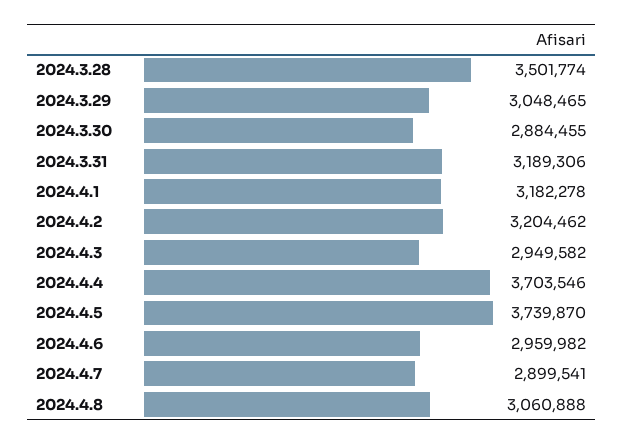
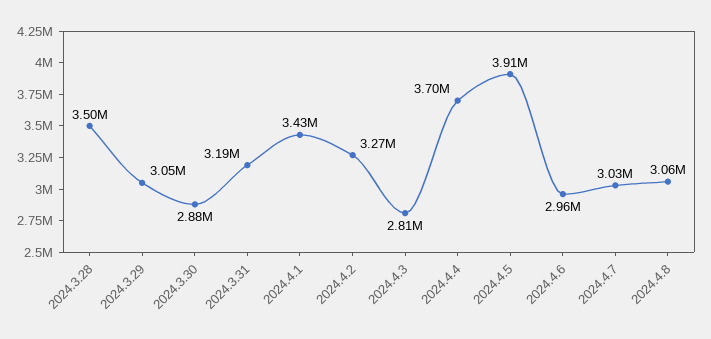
2024.4.1: 3182278 -> 3430000
2024.4.2: 3204462 -> 3270000
2024.4.3: 2949582 -> 2810000
2024.4.5: 3739870 -> 3910000
2024.4.7: 2899541 -> 3030000

